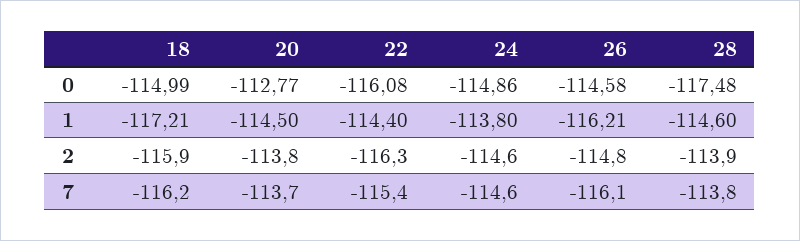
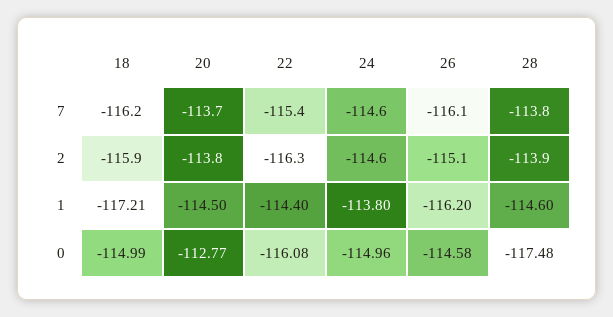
24, 0: -114.86 -> -114.96
26, 1: -116.21 -> -116.2
26, 2: -114.8 -> -115.1

